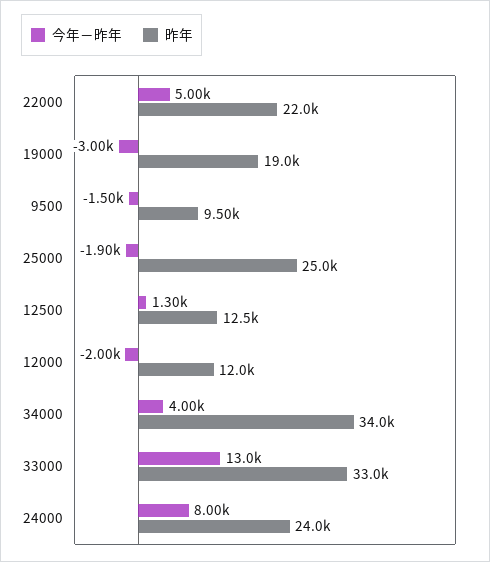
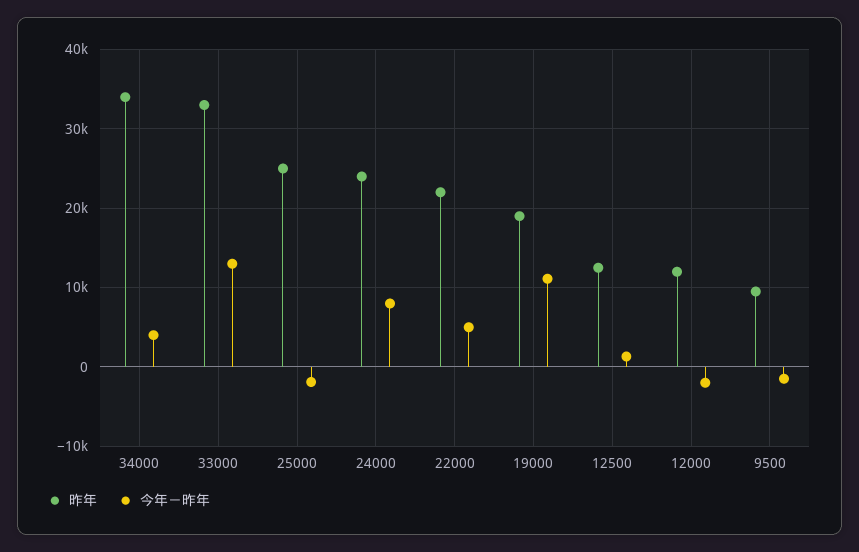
今年－昨年, 19000: -3000 -> 11000

